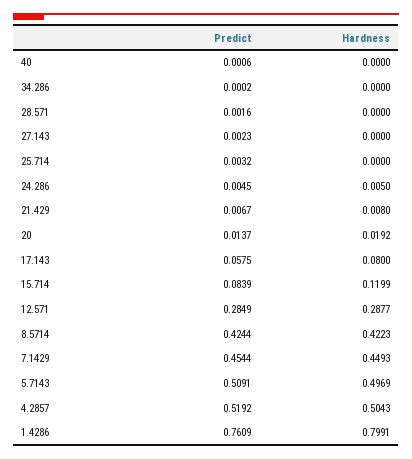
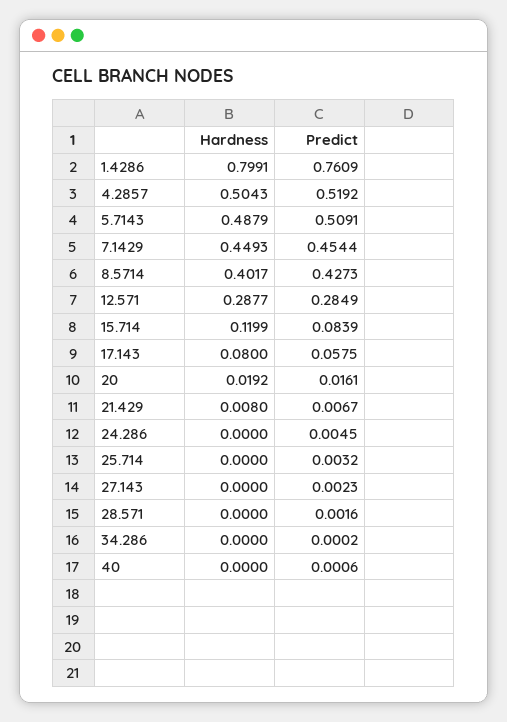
Hardness, 24.286: 0.005 -> 0
Predict, 20: 0.0137 -> 0.0161
Predict, 8.5714: 0.4244 -> 0.4273
Hardness, 8.5714: 0.4223 -> 0.4017
Hardness, 5.7143: 0.4969 -> 0.4879

